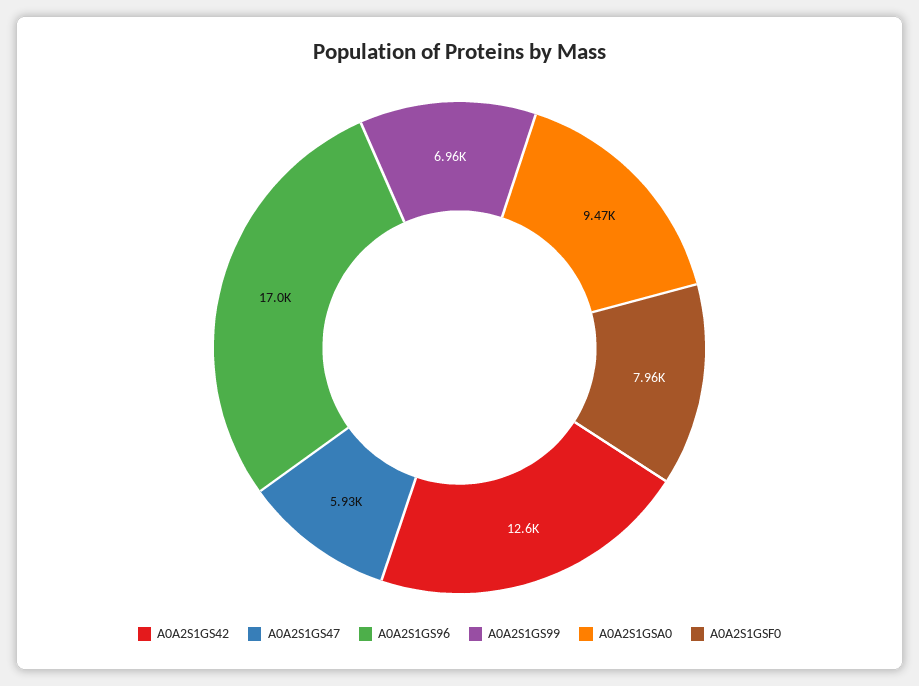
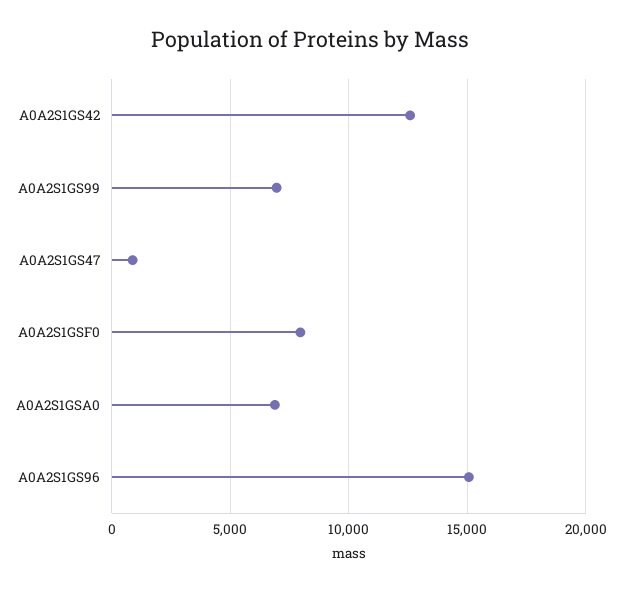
A0A2S1GS47: 5930 -> 1000
A0A2S1GS96: 17000 -> 15000
A0A2S1GSA0: 9470 -> 7000

